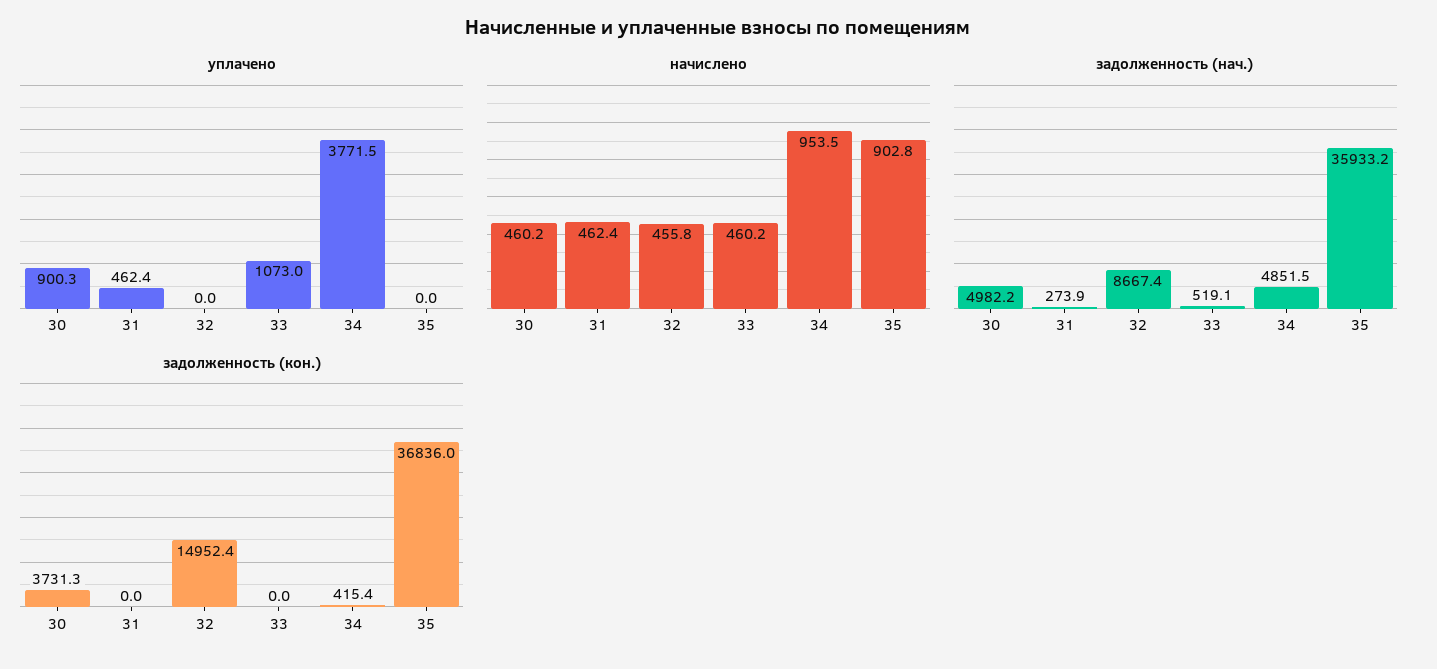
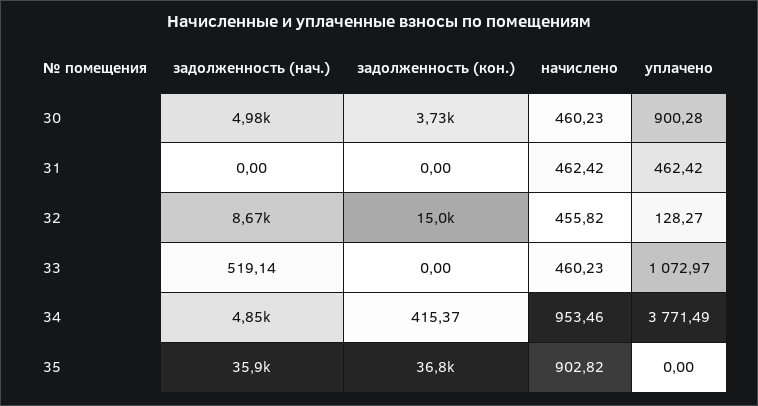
уплачено, 32: 0 -> 128.27
задолженность (нач.), 31: 273.9 -> 0

